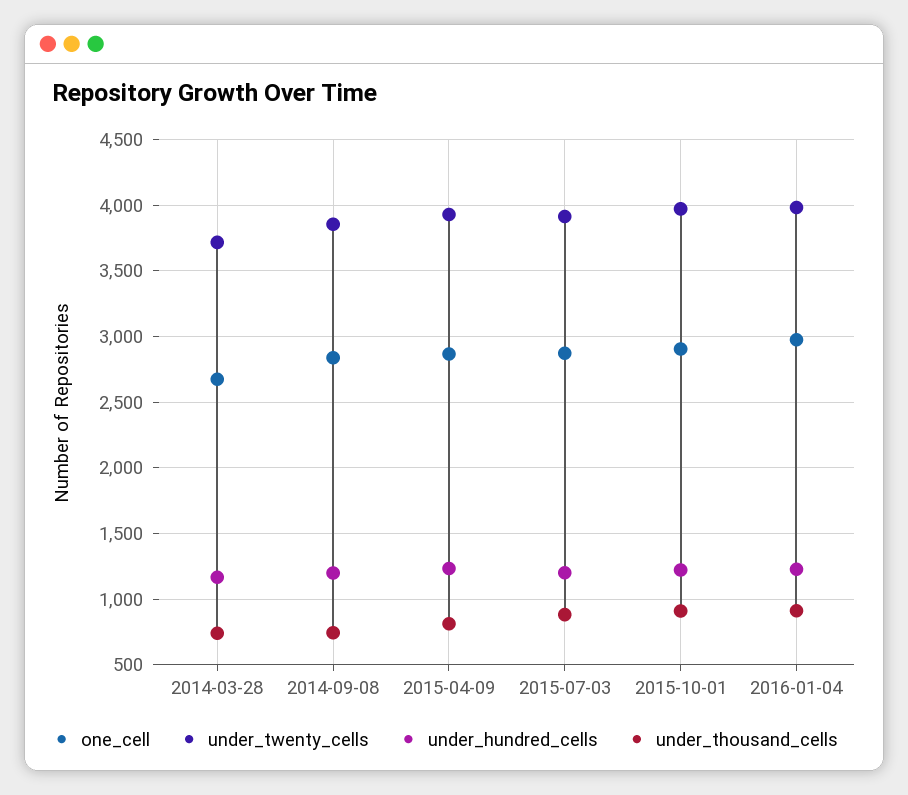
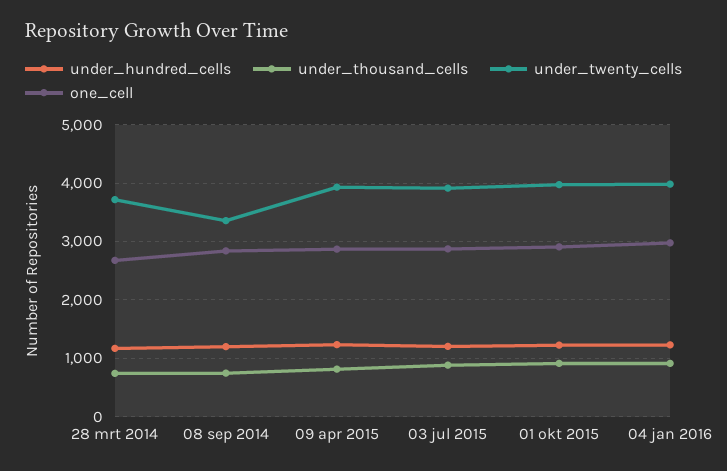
under_twenty_cells, 2014-09-08: 3850 -> 3400

